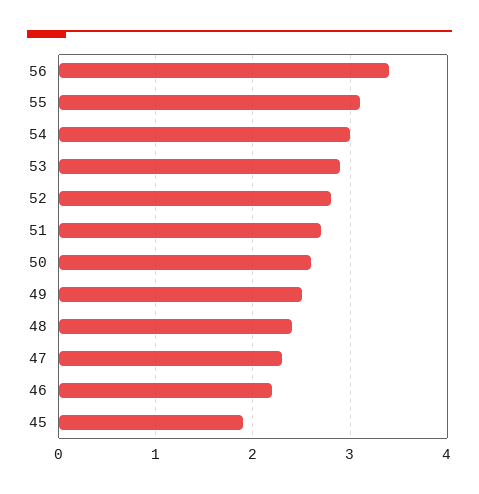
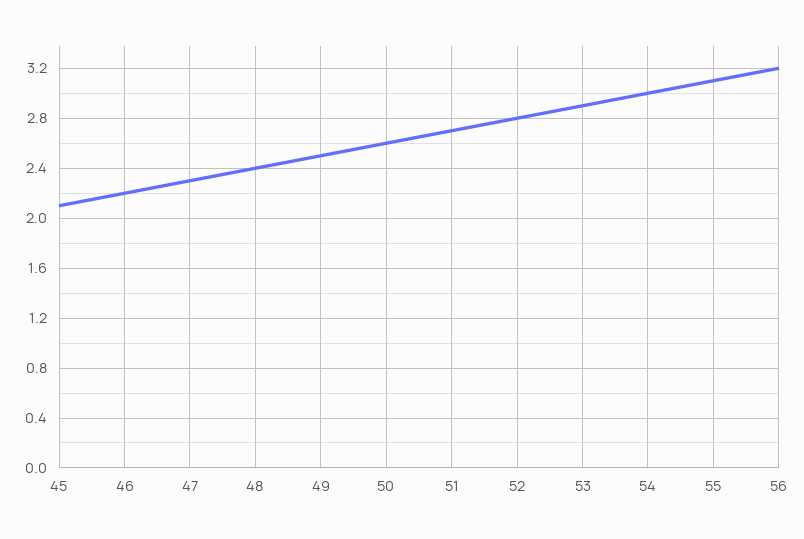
56: 3.4 -> 3.2
45: 1.9 -> 2.1

